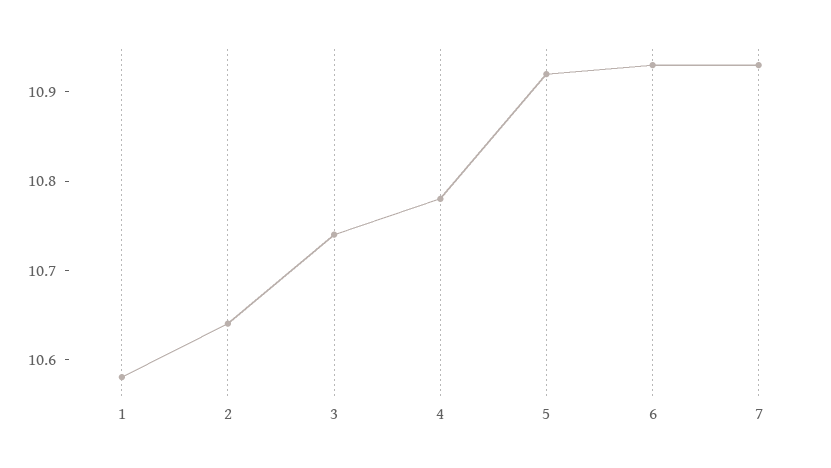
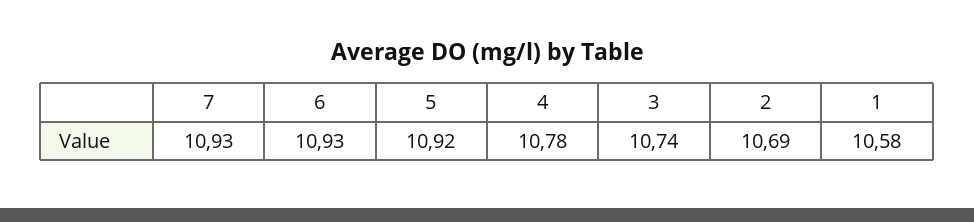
2: 10.64 -> 10.69

